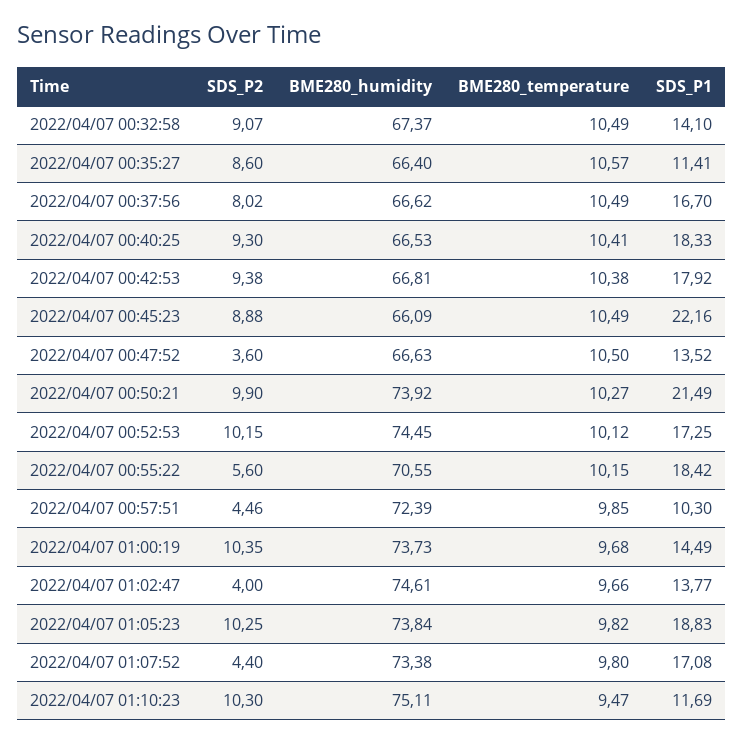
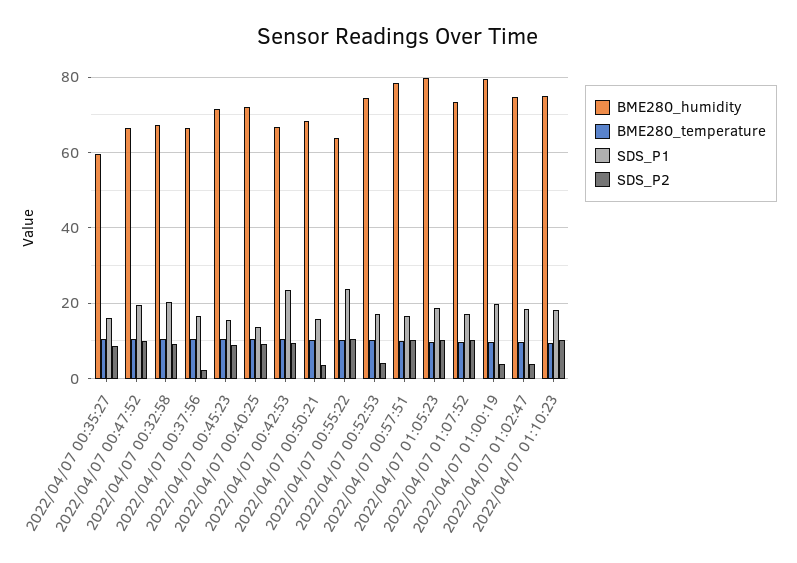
SDS_P1, 2022/04/07 00:32:58: 14.1 -> 20
BME280_humidity, 2022/04/07 00:35:27: 66.4 -> 60
SDS_P1, 2022/04/07 00:35:27: 11.41 -> 16
SDS_P2, 2022/04/07 00:37:56: 8.02 -> 2
BME280_humidity, 2022/04/07 00:40:25: 66.53 -> 72
SDS_P1, 2022/04/07 00:40:25: 18.33 -> 14
SDS_P1, 2022/04/07 00:42:53: 17.92 -> 24
BME280_humidity, 2022/04/07 00:45:23: 66.09 -> 72
SDS_P1, 2022/04/07 00:45:23: 22.16 -> 16
SDS_P2, 2022/04/07 00:47:52: 3.6 -> 10
SDS_P1, 2022/04/07 00:47:52: 13.52 -> 20
SDS_P2, 2022/04/07 00:50:21: 9.9 -> 4
BME280_humidity, 2022/04/07 00:50:21: 73.92 -> 68
SDS_P1, 2022/04/07 00:50:21: 21.49 -> 16
SDS_P2, 2022/04/07 00:52:53: 10.15 -> 4
SDS_P2, 2022/04/07 00:55:22: 5.6 -> 10
BME280_humidity, 2022/04/07 00:55:22: 70.55 -> 64
SDS_P1, 2022/04/07 00:55:22: 18.42 -> 24
SDS_P2, 2022/04/07 00:57:51: 4.46 -> 10
BME280_humidity, 2022/04/07 00:57:51: 72.39 -> 78
SDS_P1, 2022/04/07 00:57:51: 10.3 -> 16
SDS_P2, 2022/04/07 01:00:19: 10.35 -> 4
BME280_humidity, 2022/04/07 01:00:19: 73.73 -> 80
SDS_P1, 2022/04/07 01:00:19: 14.49 -> 20
SDS_P1, 2022/04/07 01:02:47: 13.77 -> 18
BME280_humidity, 2022/04/07 01:05:23: 73.84 -> 80
SDS_P2, 2022/04/07 01:07:52: 4.4 -> 10
SDS_P1, 2022/04/07 01:10:23: 11.69 -> 18

